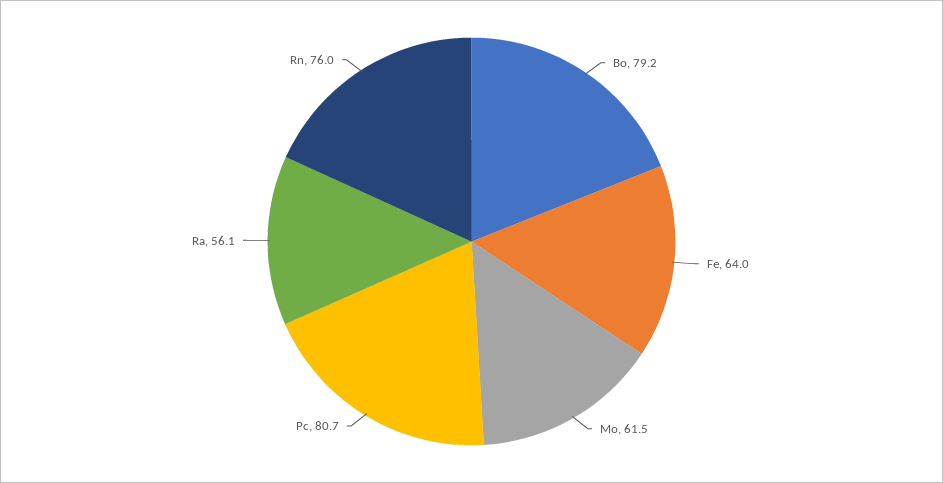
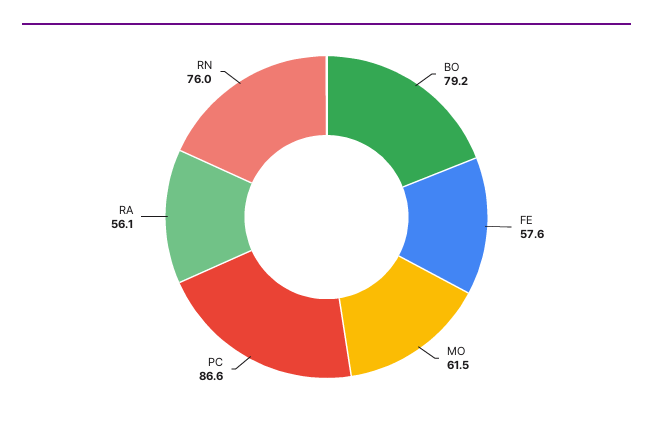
Fe: 64 -> 57.6
Pc: 80.7 -> 86.6

